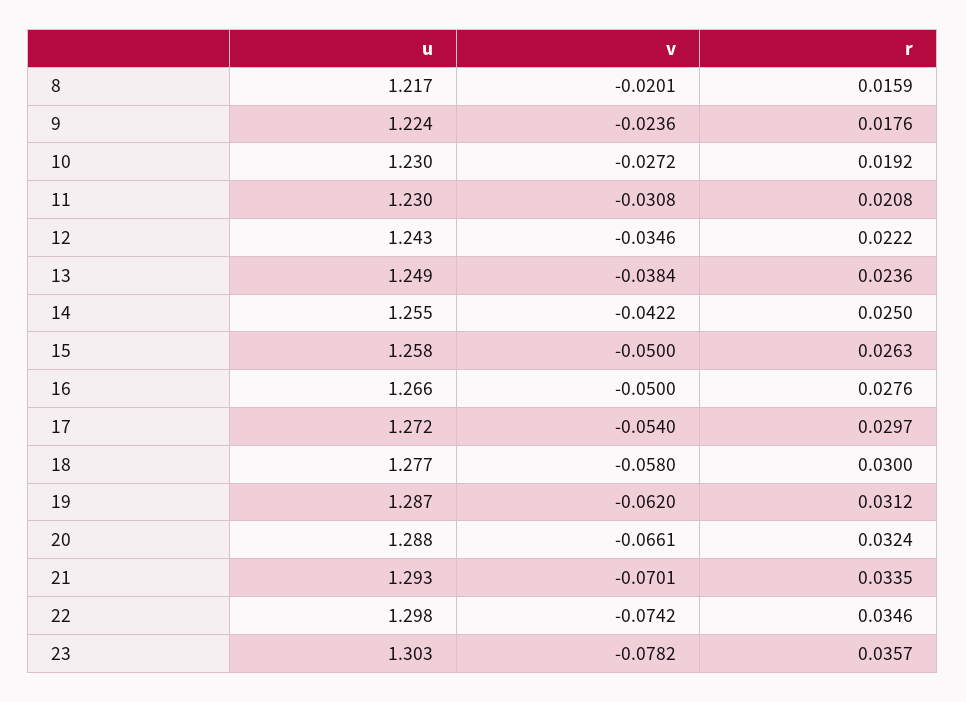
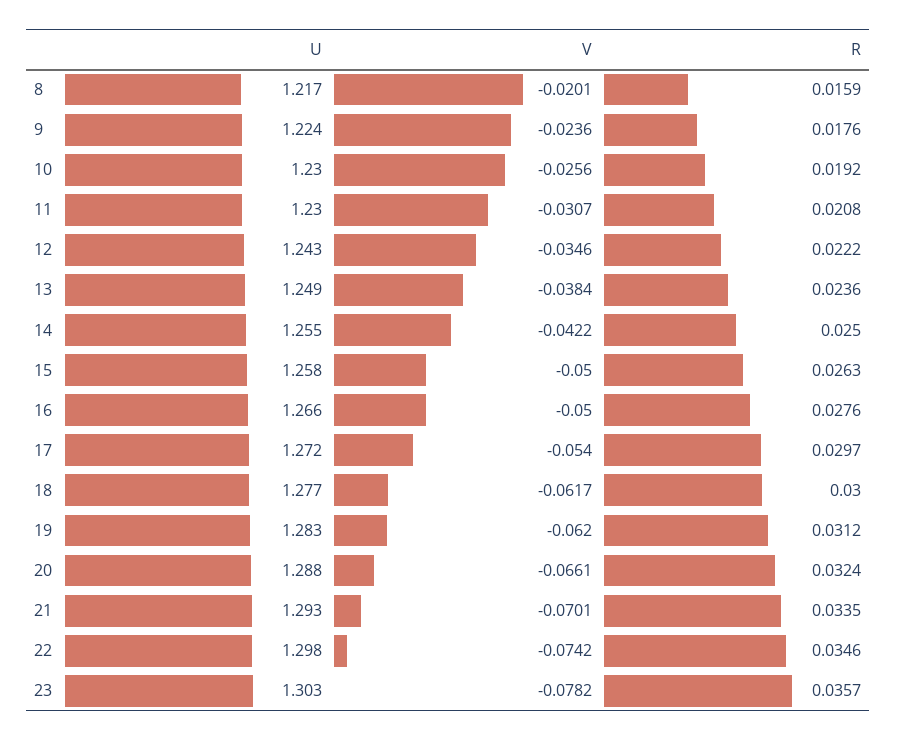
v, 10: -0.0272 -> -0.0256
v, 11: -0.0308 -> -0.0307
v, 18: -0.058 -> -0.0617
u, 19: 1.287 -> 1.283

